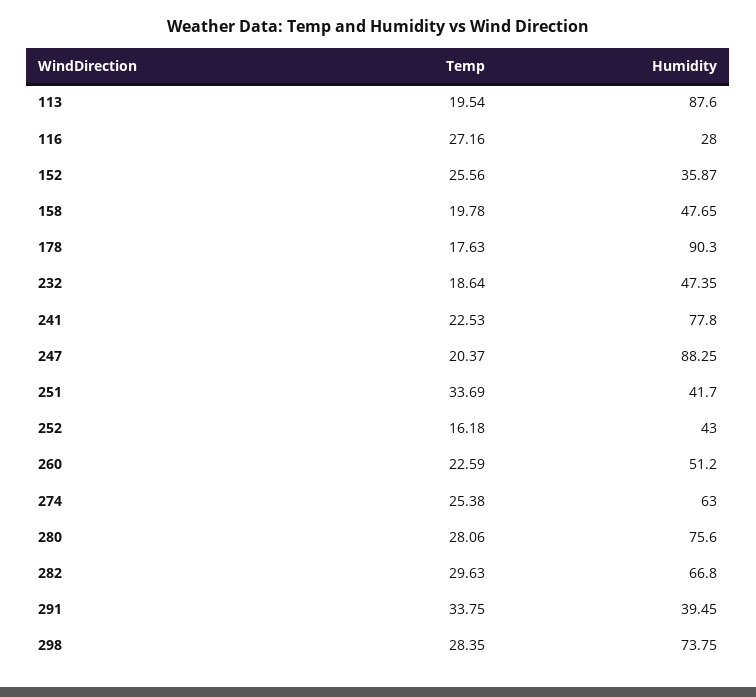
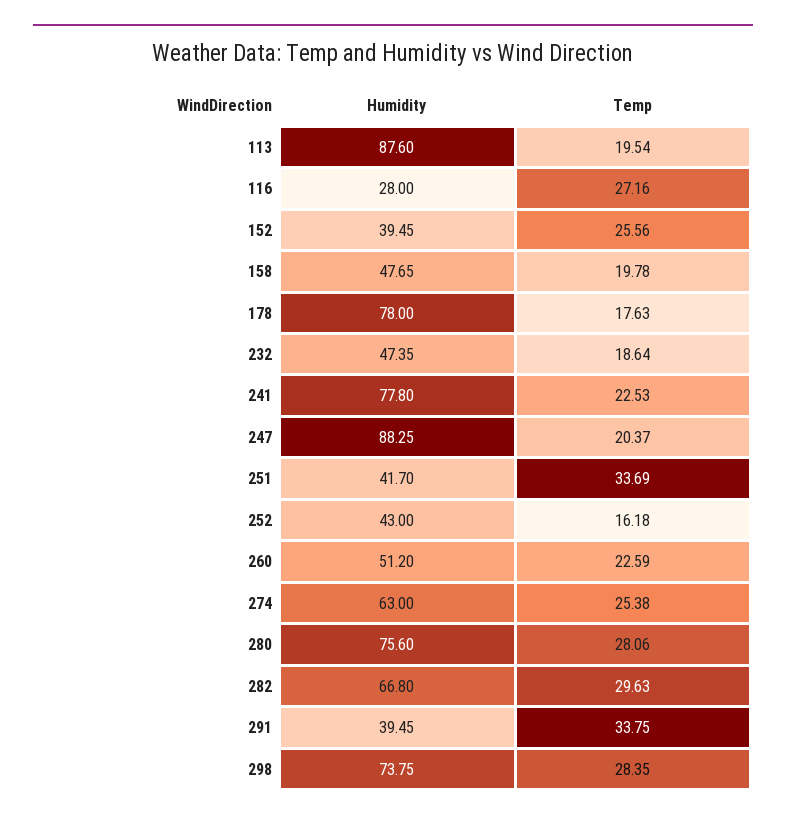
Humidity, 152: 35.87 -> 39.45
Humidity, 178: 90.3 -> 78

